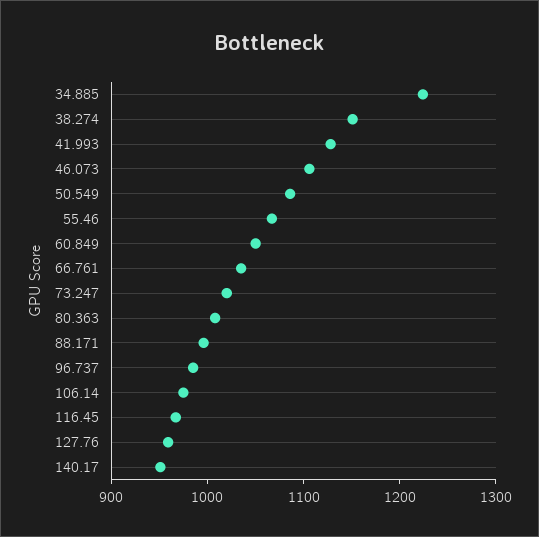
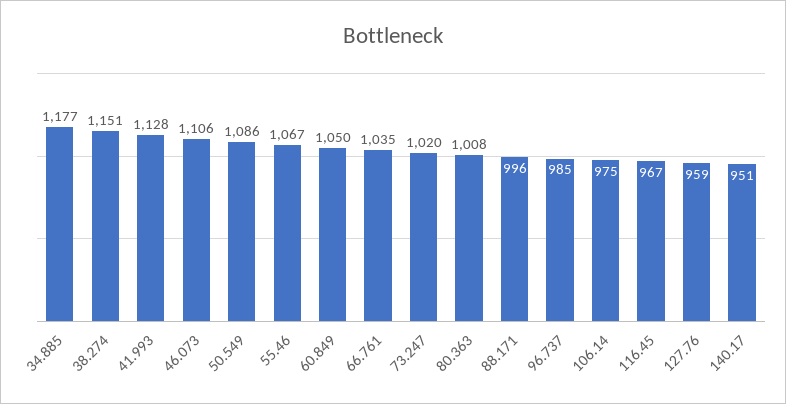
34.885: 1220 -> 1177

